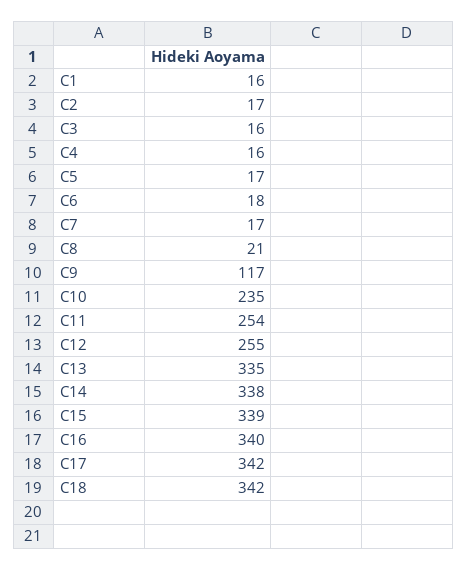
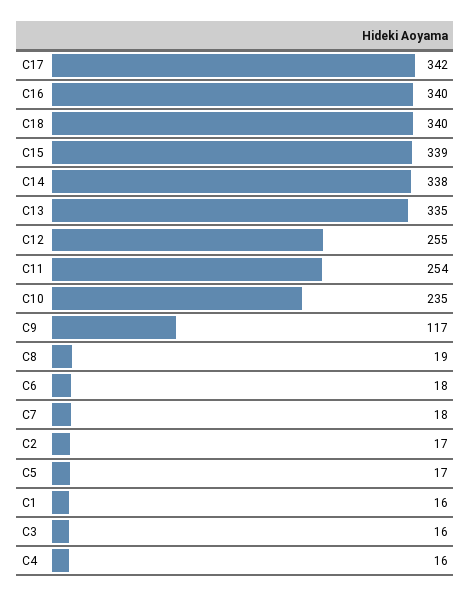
C7: 17 -> 18
C8: 21 -> 19
C18: 342 -> 340

